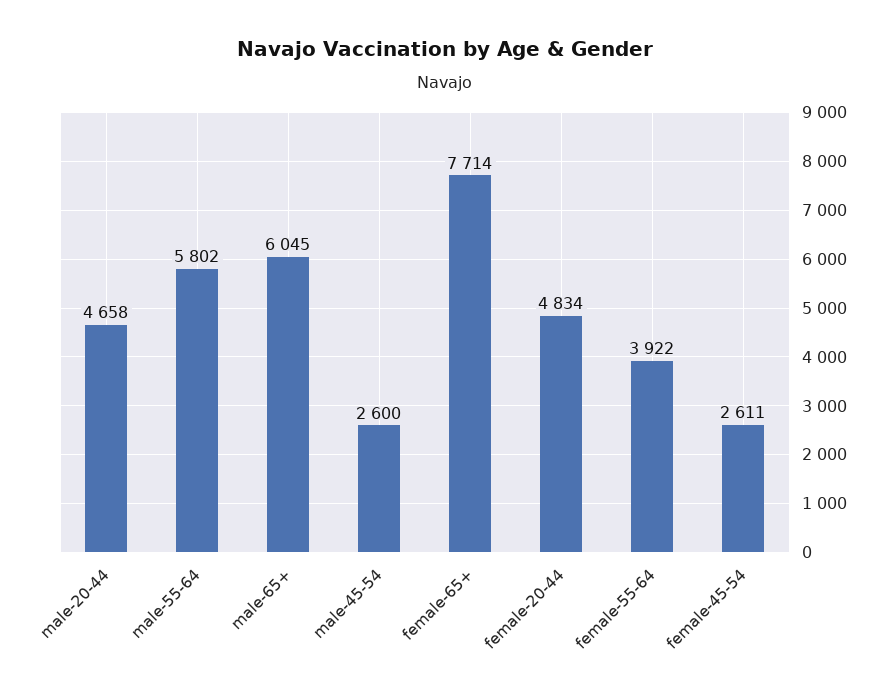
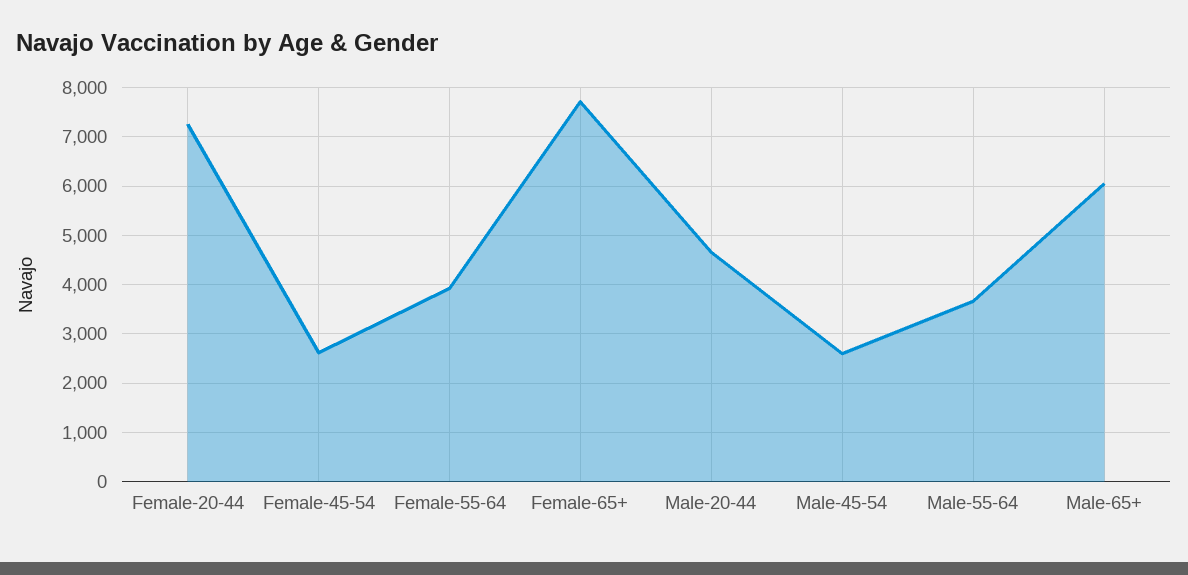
male-55-64: 5802 -> 3600
female-20-44: 4834 -> 7200

